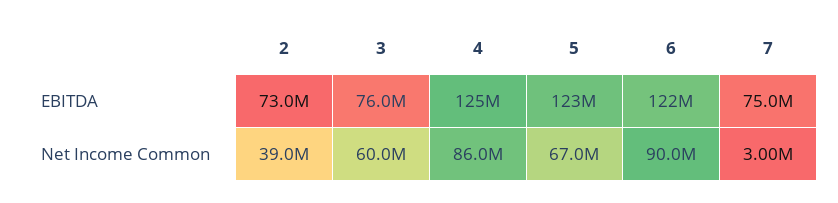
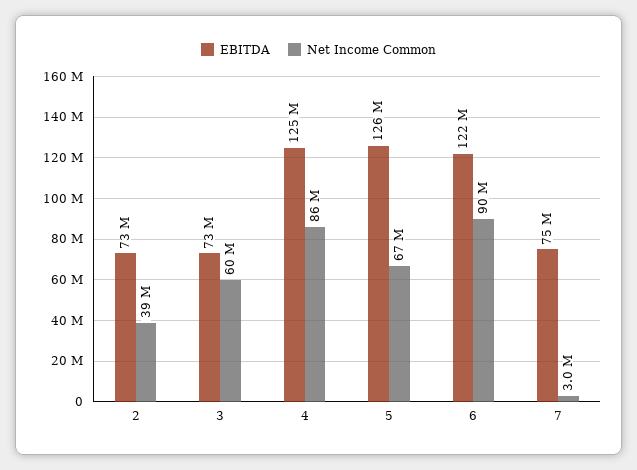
EBITDA, 3: 76000000 -> 73000000
EBITDA, 5: 123000000 -> 126000000

